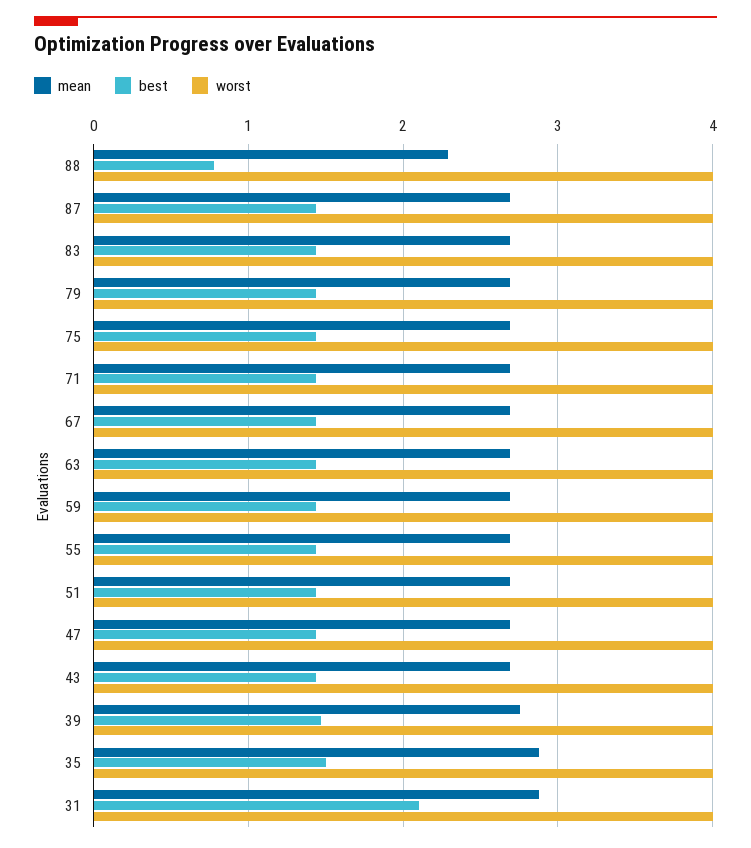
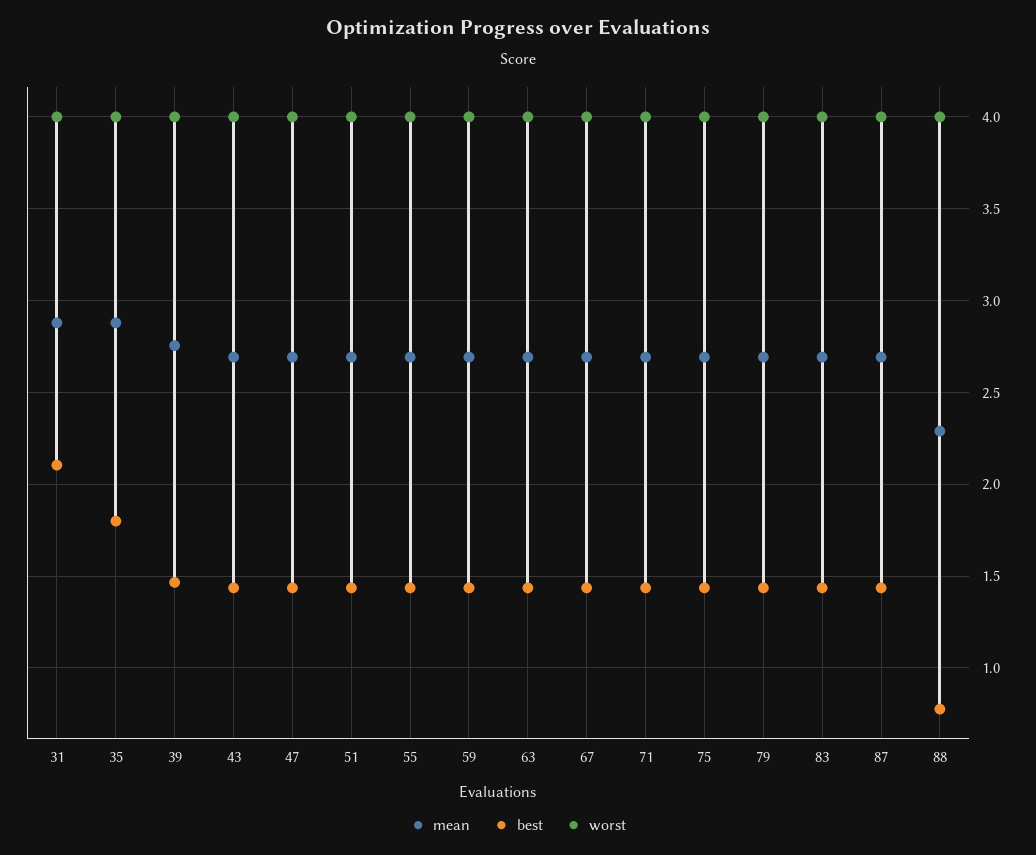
best, 35: 1.5 -> 1.8

